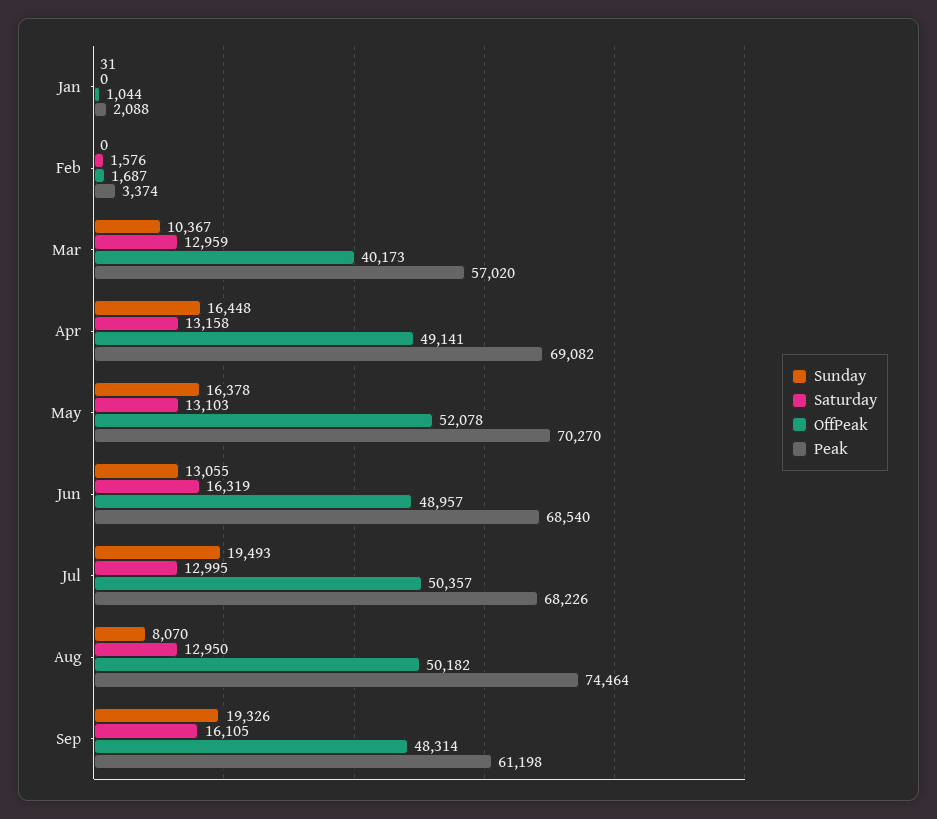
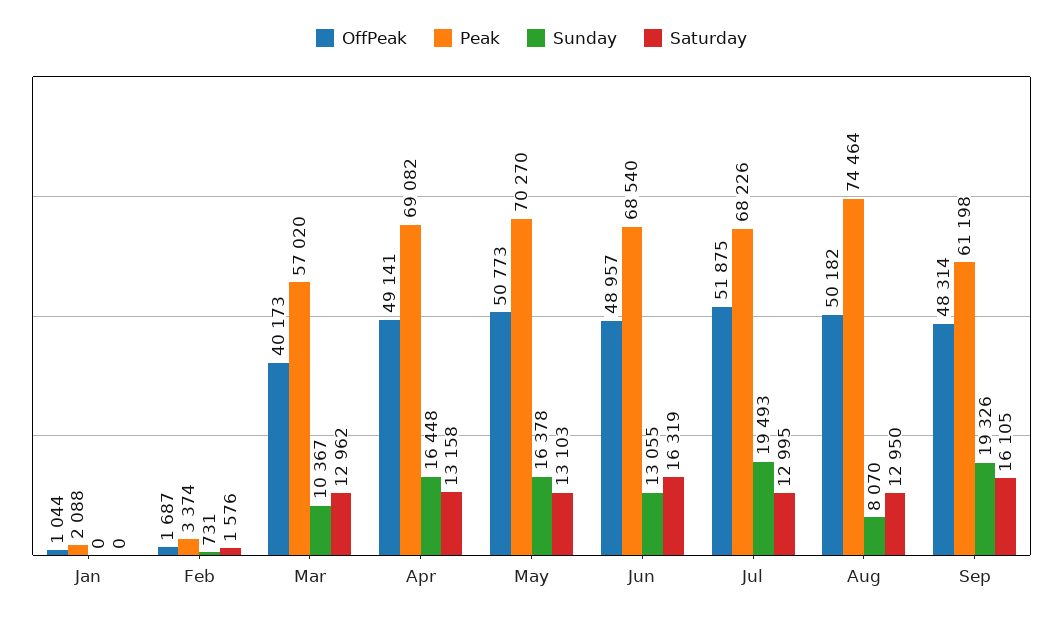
Sunday, Jan: 31 -> 0
Sunday, Feb: 0 -> 731
Saturday, Mar: 12959 -> 12962
OffPeak, May: 52078 -> 50773
OffPeak, Jul: 50357 -> 51875

